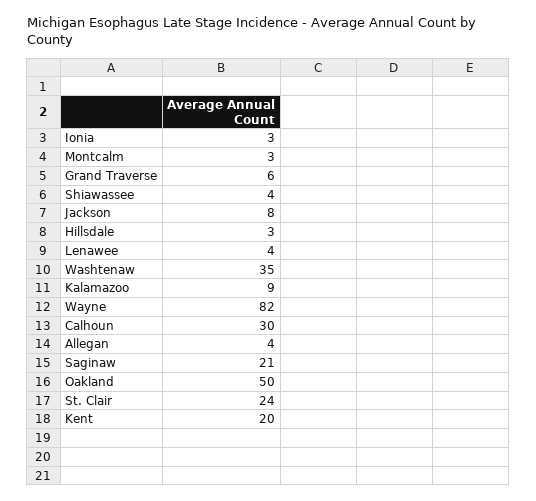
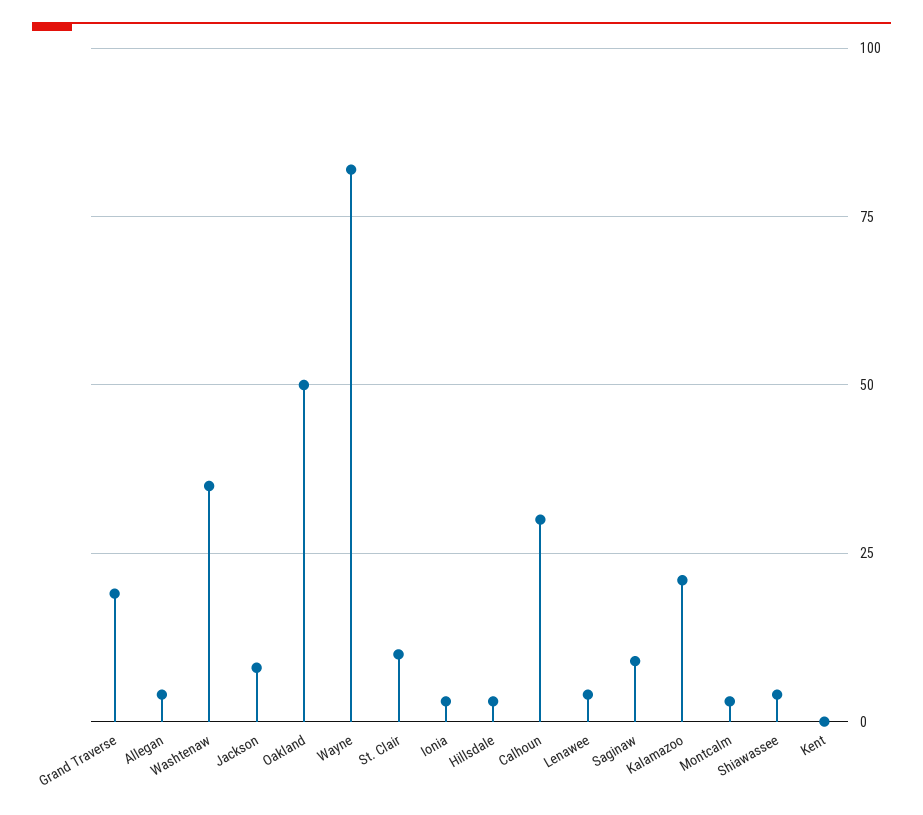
Grand Traverse: 6 -> 20
Kalamazoo: 9 -> 20
Saginaw: 21 -> 10
St. Clair: 24 -> 10
Kent: 20 -> 0

